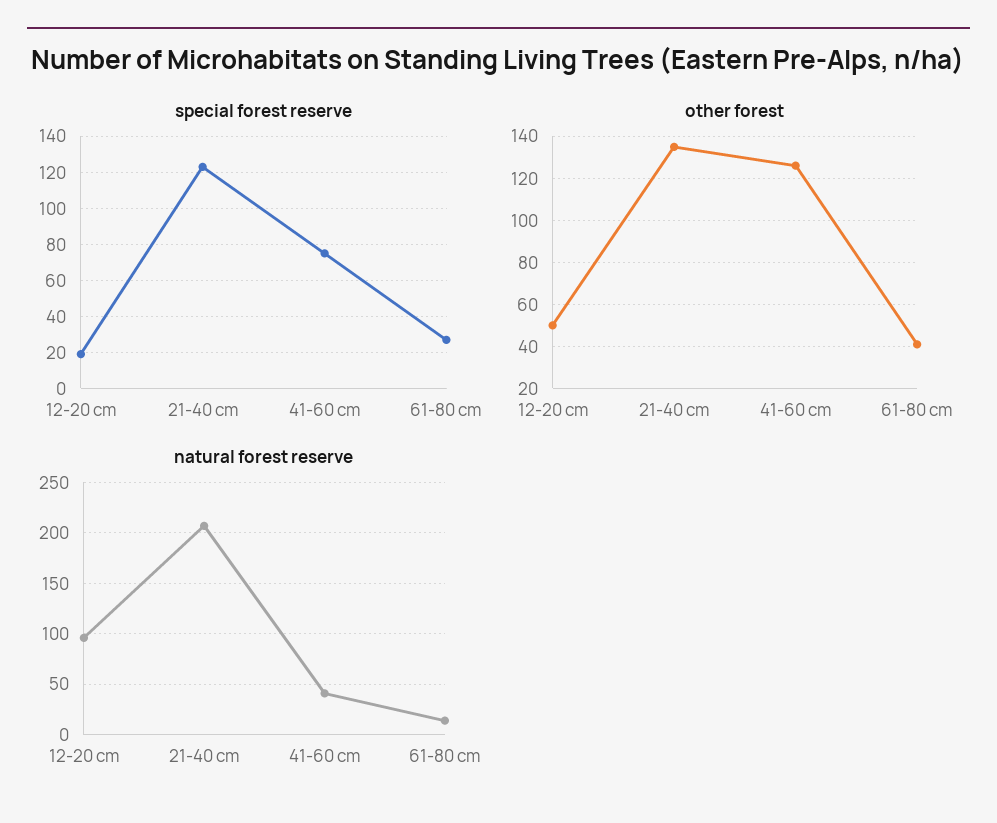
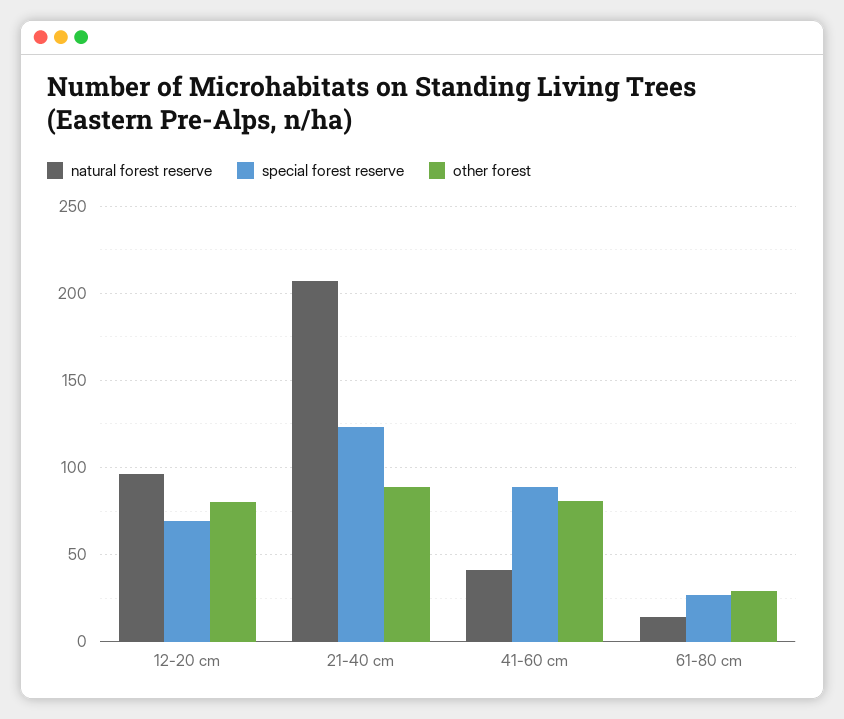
special forest reserve, 12-20 cm: 20 -> 70
special forest reserve, 41-60 cm: 75 -> 90
other forest, 12-20 cm: 50 -> 80
other forest, 21-40 cm: 135 -> 90
other forest, 41-60 cm: 125 -> 80
other forest, 61-80 cm: 40 -> 30

